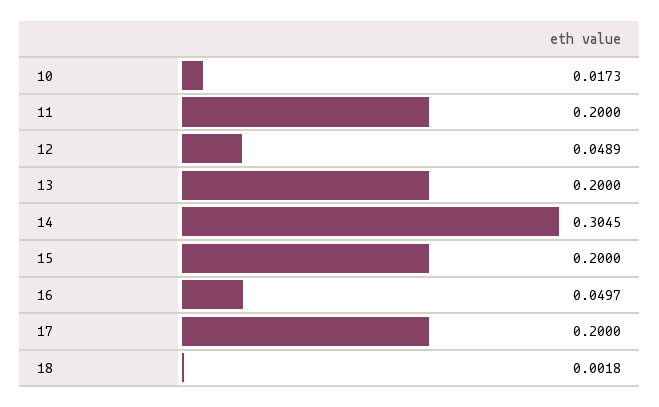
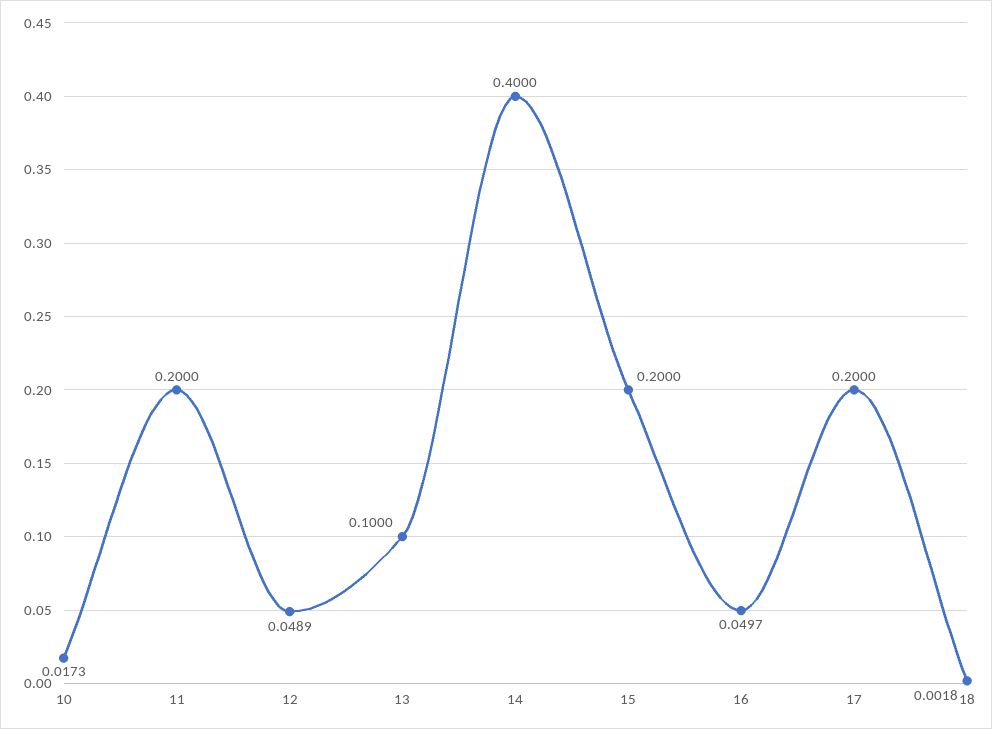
13: 0.2 -> 0.1
14: 0.3045 -> 0.4

